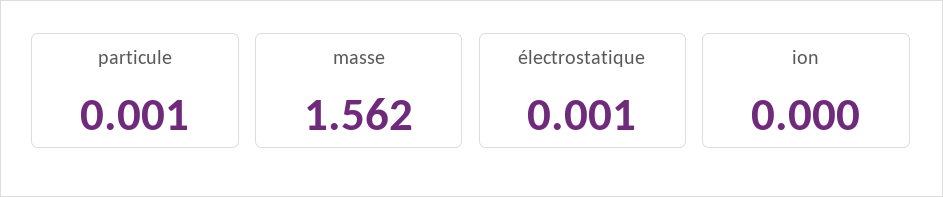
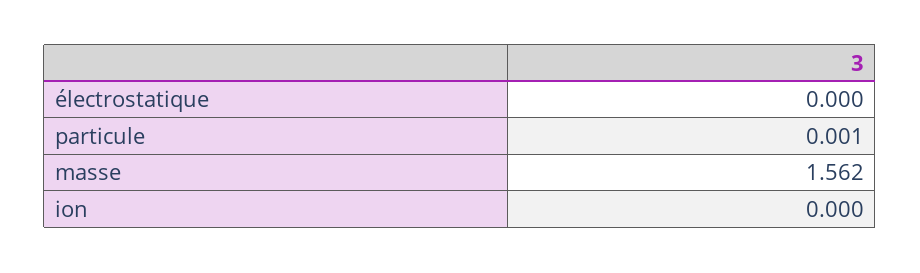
électrostatique: 0.001 -> 0

